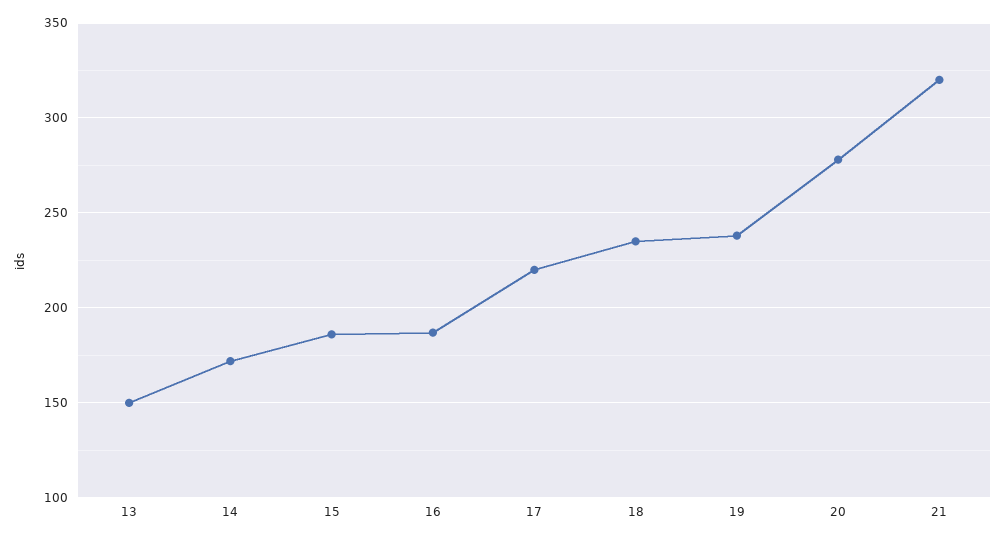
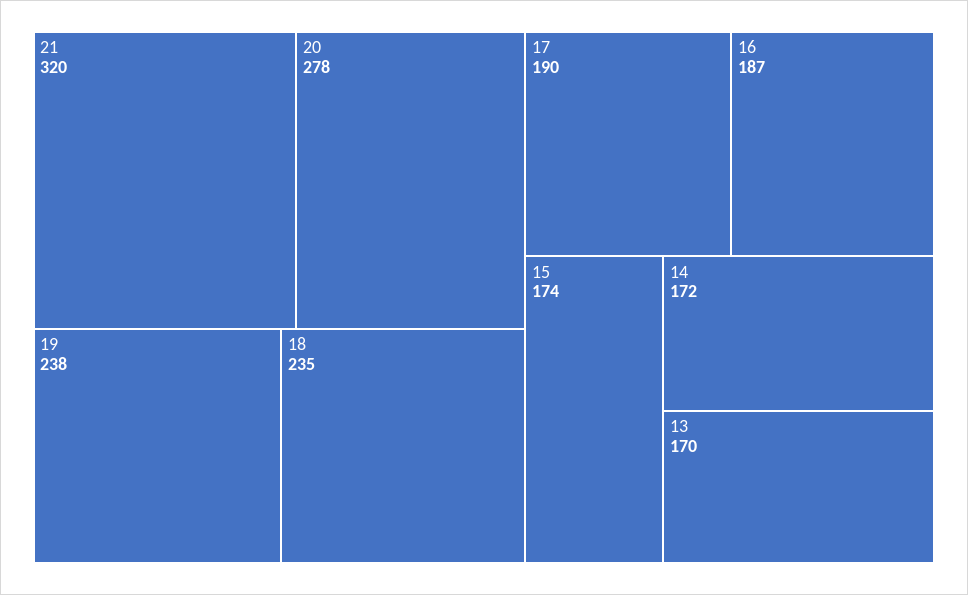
13: 150 -> 170
15: 185 -> 174
17: 220 -> 190

